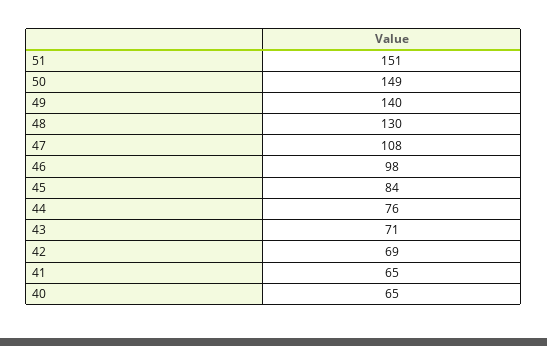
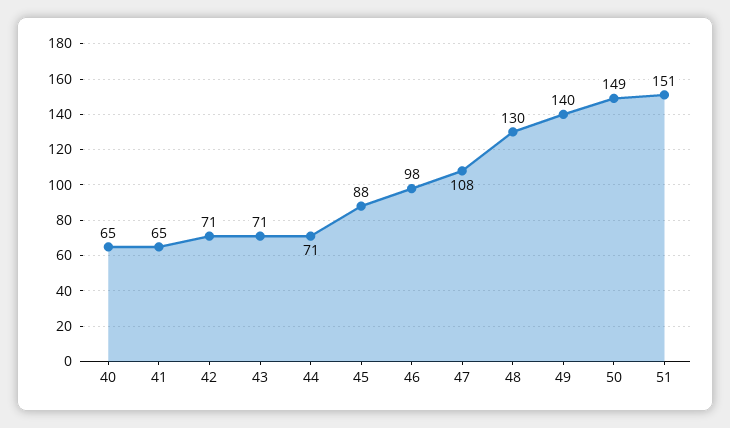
45: 84 -> 88
44: 76 -> 71
42: 69 -> 71

